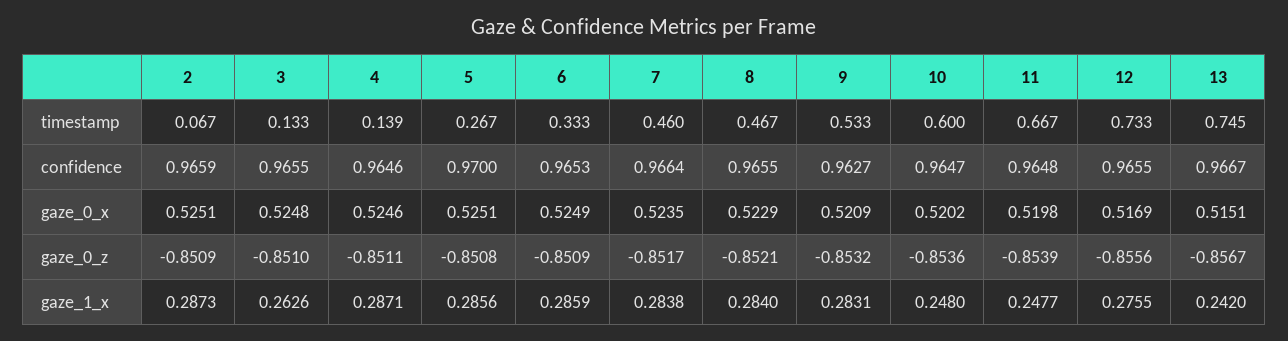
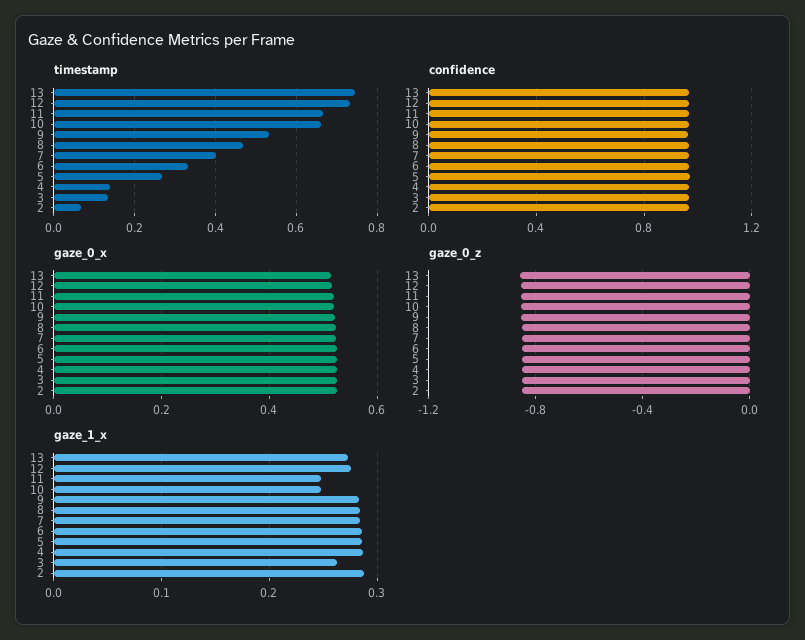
timestamp, 7: 0.46 -> 0.4
timestamp, 10: 0.6 -> 0.66
gaze_1_x, 13: 0.242 -> 0.27

